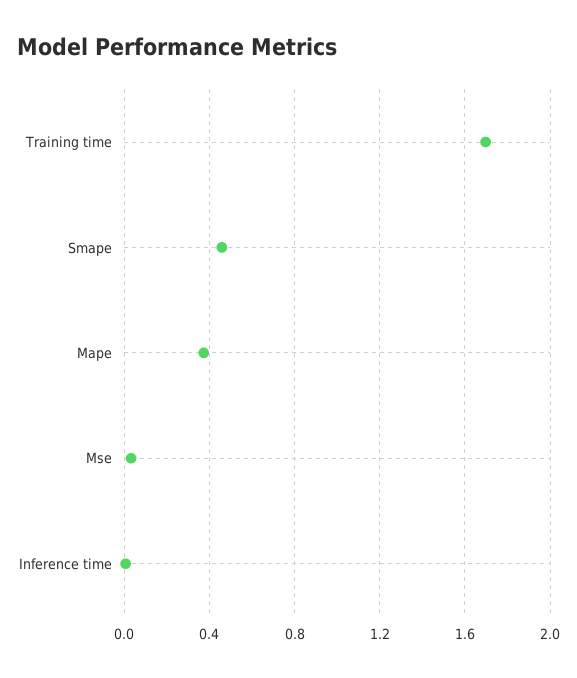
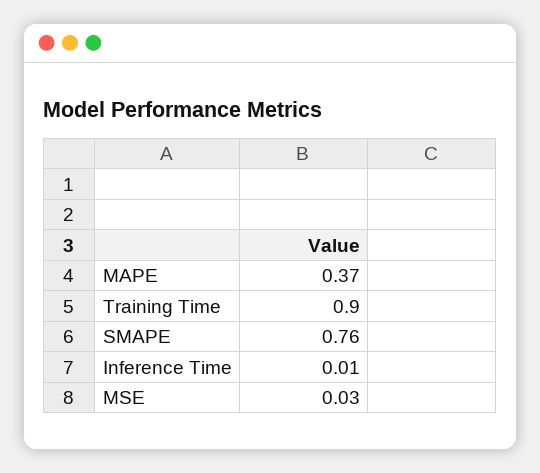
Training time: 1.7 -> 0.9
Smape: 0.45 -> 0.76

